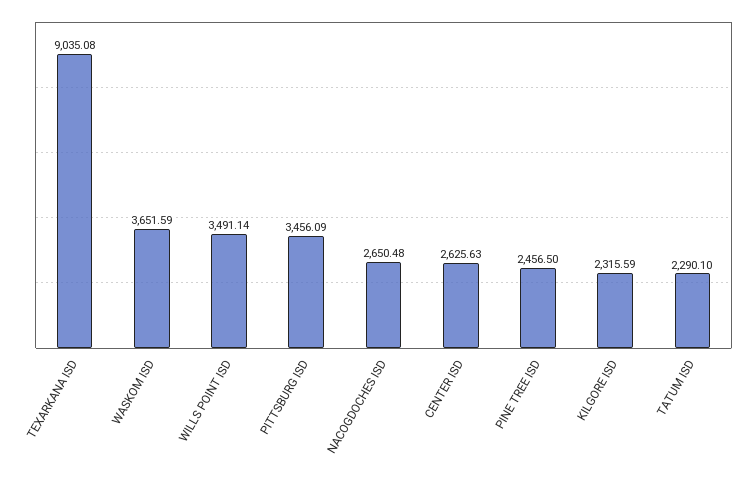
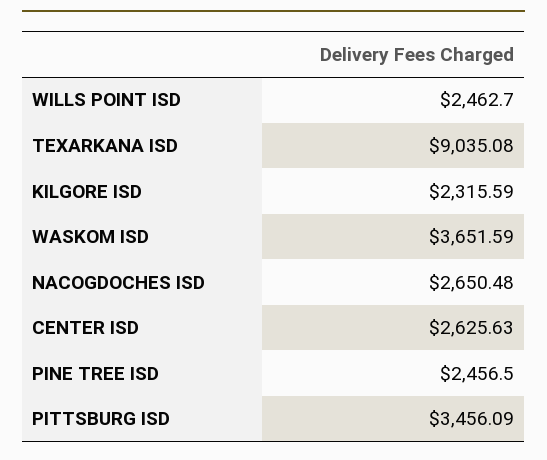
WILLS POINT ISD: 3491.14 -> 2462.7
TATUM ISD: 2290.1 -> none

